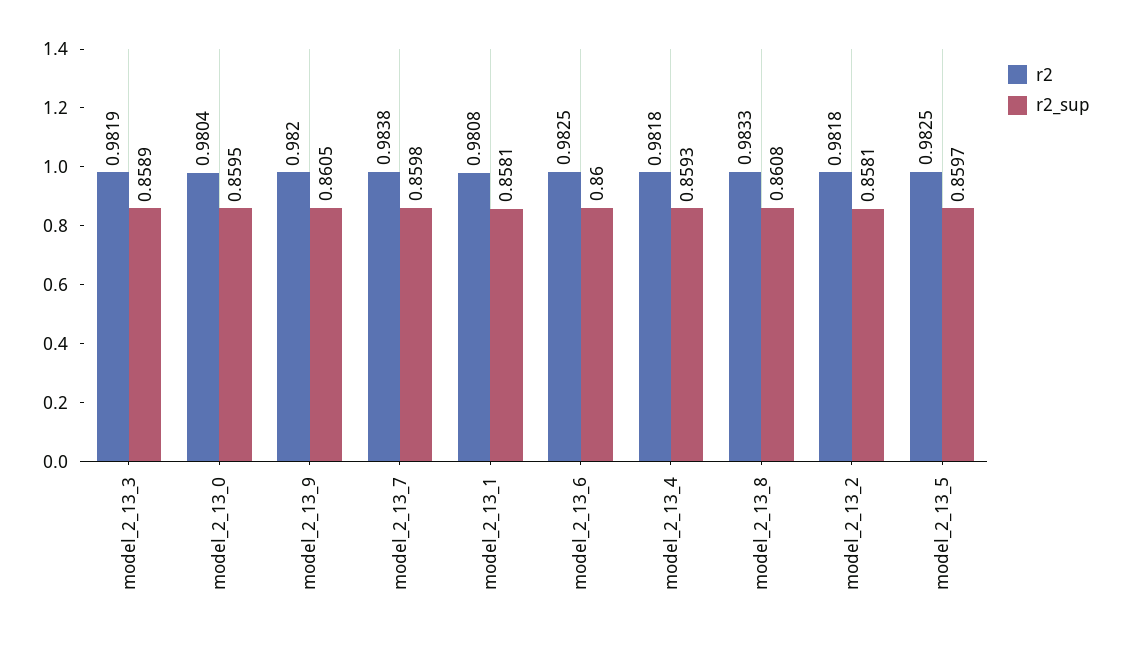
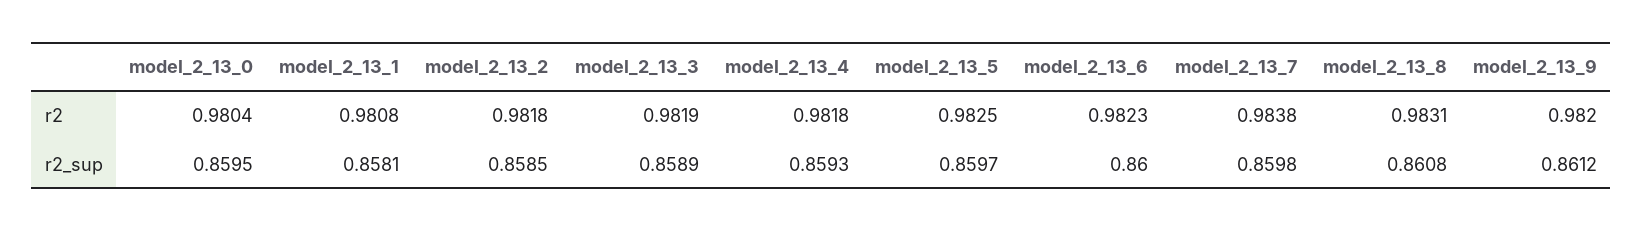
r2_sup, model_2_13_9: 0.8605 -> 0.8612
r2, model_2_13_6: 0.9825 -> 0.9823
r2, model_2_13_8: 0.9833 -> 0.9831
r2_sup, model_2_13_2: 0.8581 -> 0.8585

